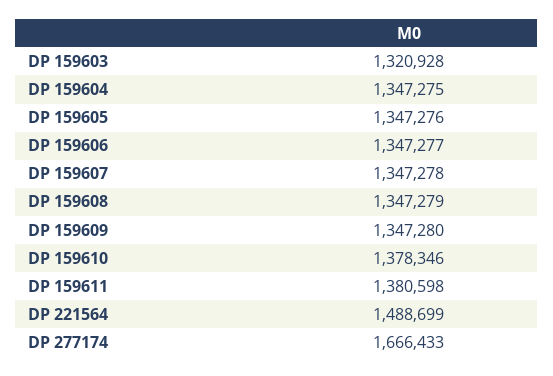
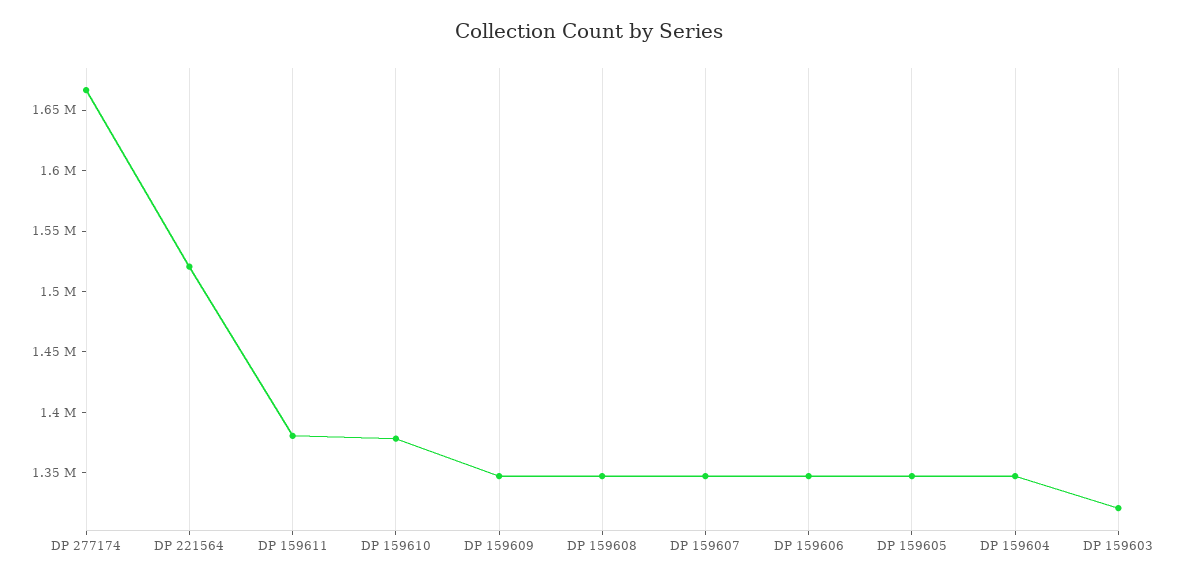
DP 221564: 1488699 -> 1520000

